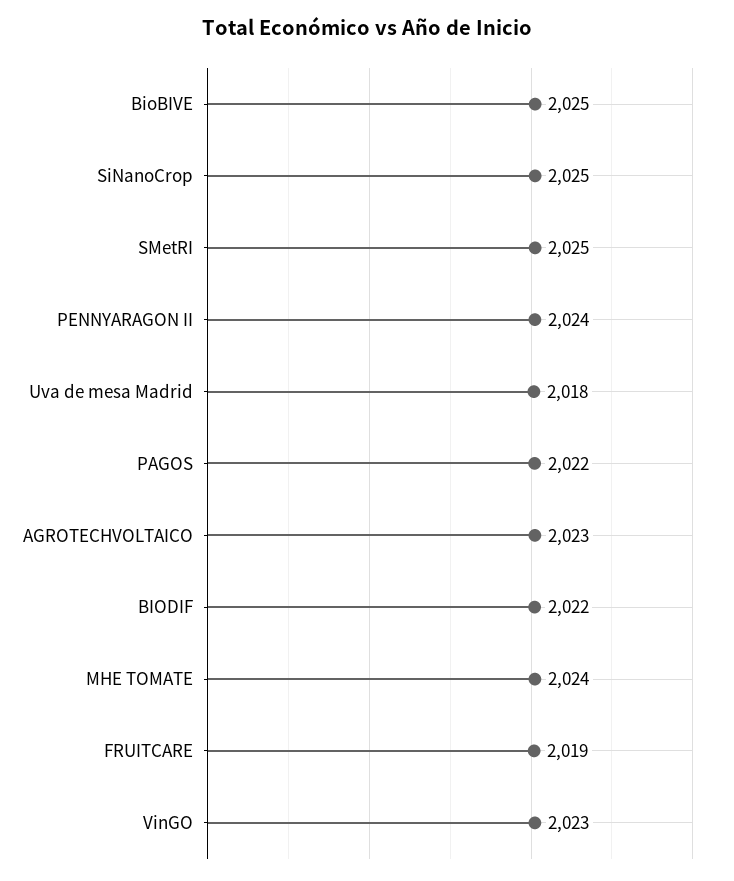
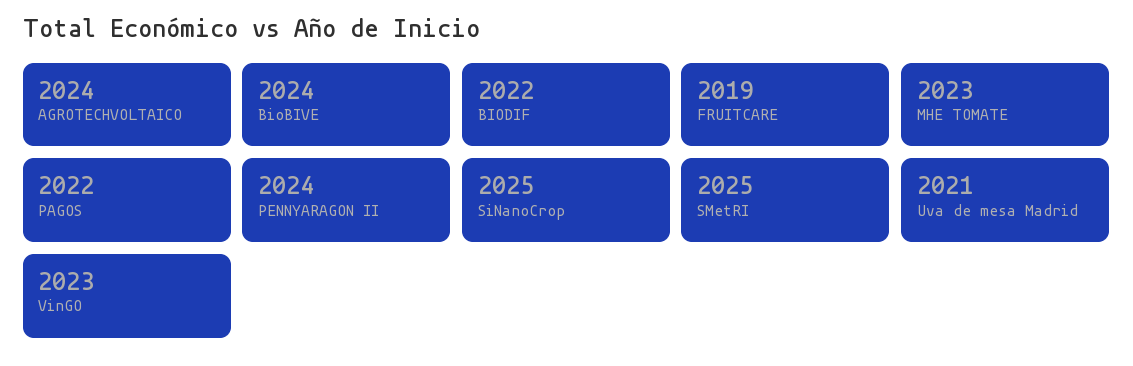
BioBIVE: 2025 -> 2024
Uva de mesa Madrid: 2018 -> 2021
AGROTECHVOLTAICO: 2023 -> 2024
MHE TOMATE: 2024 -> 2023

